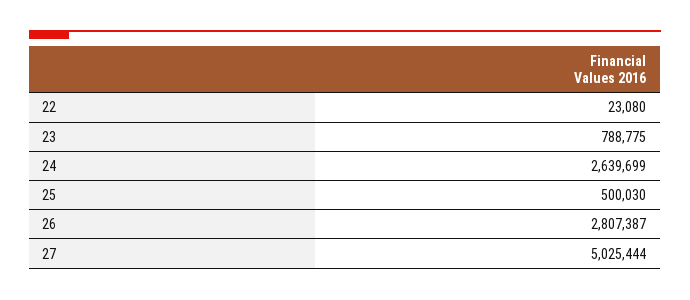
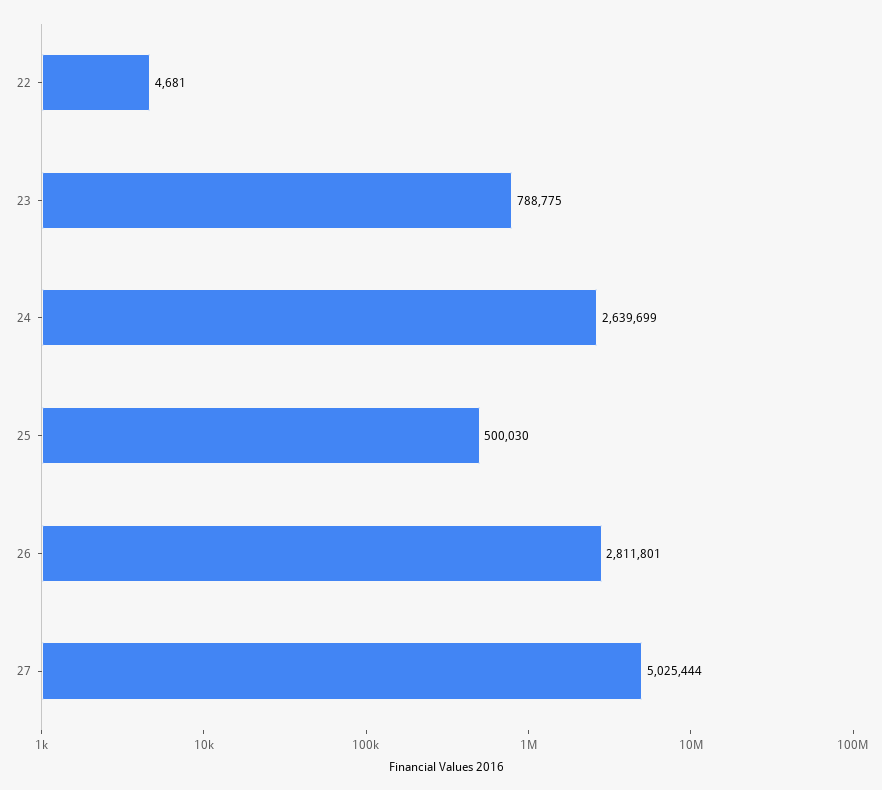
22: 23080 -> 4681
26: 2807387 -> 2811801

